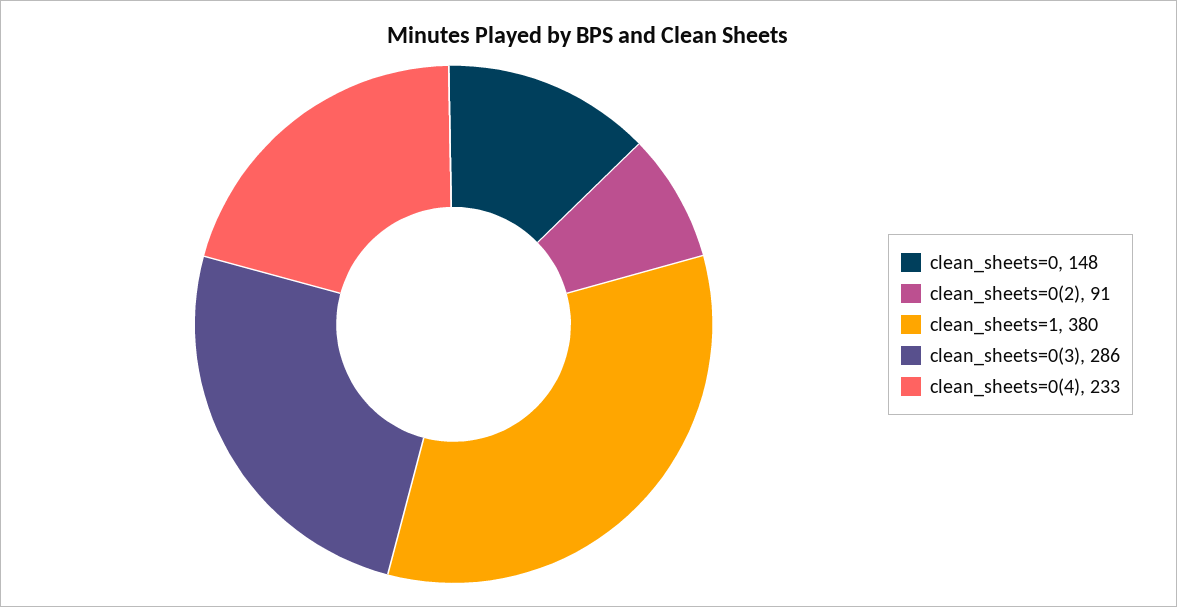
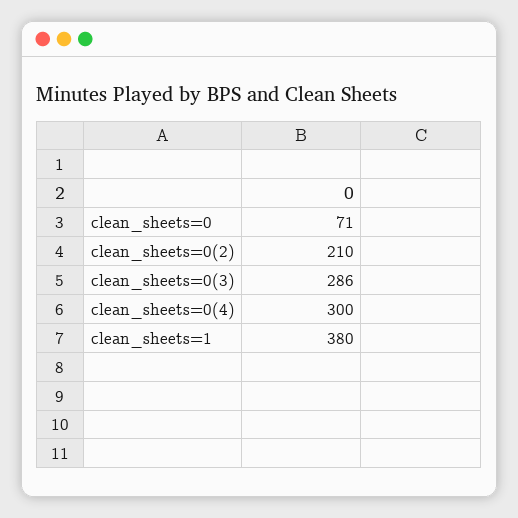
clean_sheets=0: 148 -> 71
clean_sheets=0(2): 91 -> 210
clean_sheets=0(4): 233 -> 300

